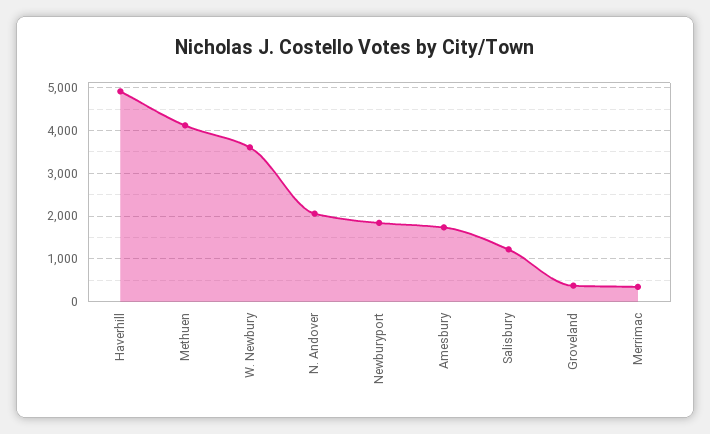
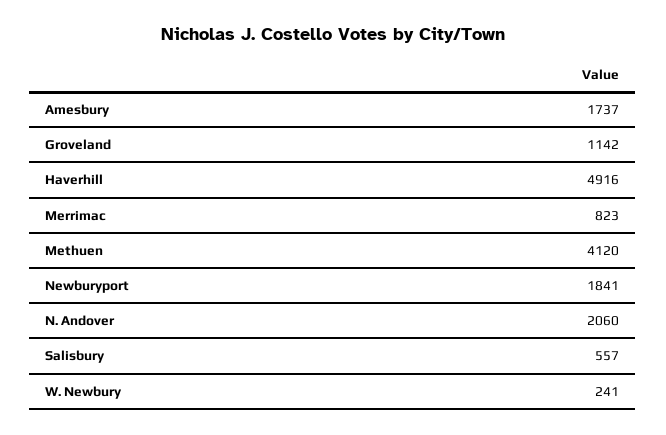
W. Newbury: 3600 -> 241
Salisbury: 1200 -> 557
Groveland: 400 -> 1142
Merrimac: 400 -> 823

